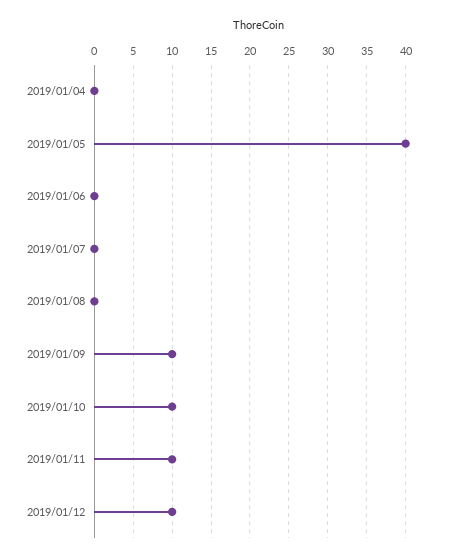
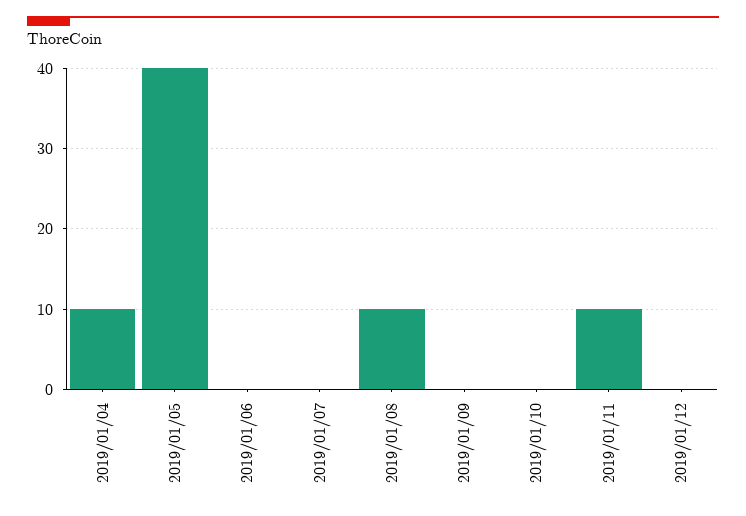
2019/01/04: 0 -> 10
2019/01/08: 0 -> 10
2019/01/09: 10 -> 0
2019/01/10: 10 -> 0
2019/01/12: 10 -> 0

